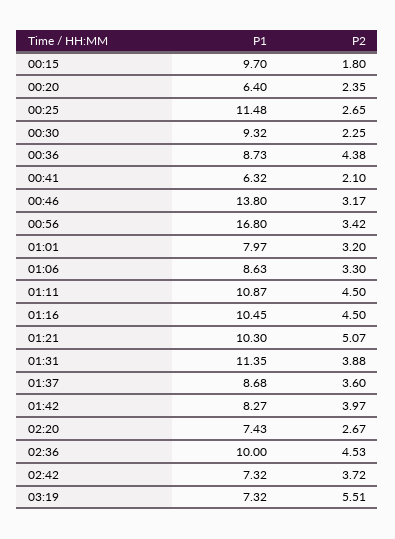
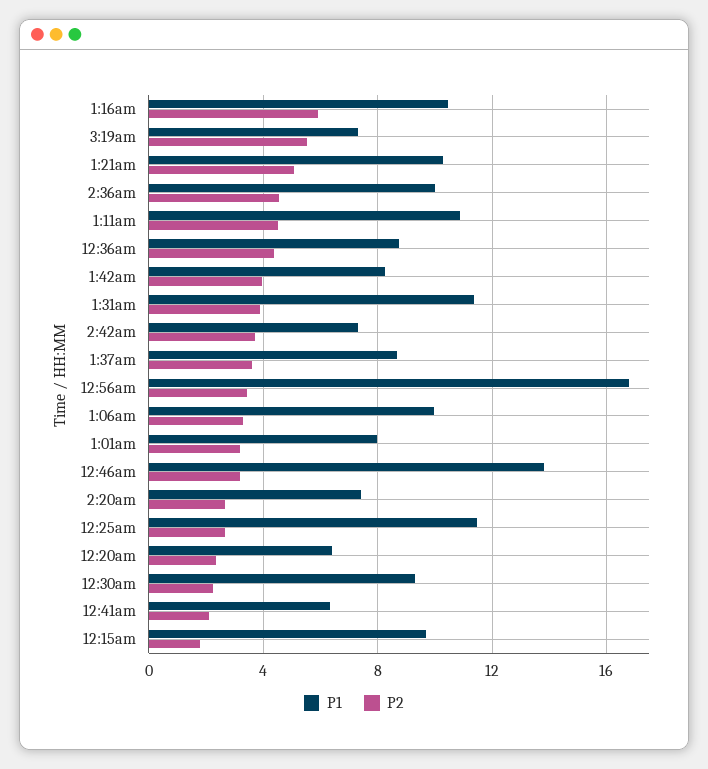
P1, 01:06: 8.63 -> 10
P2, 01:16: 4.5 -> 6

